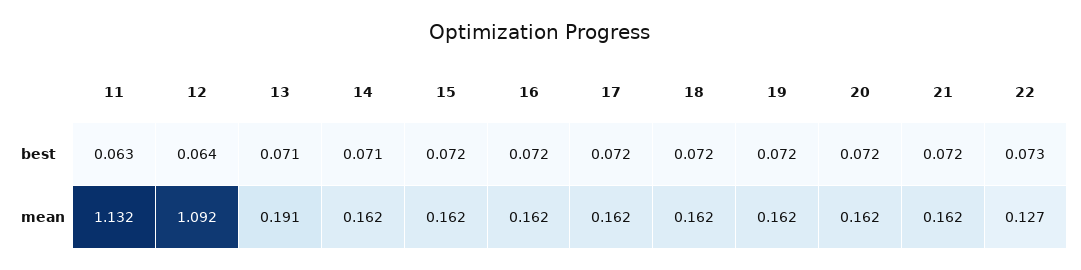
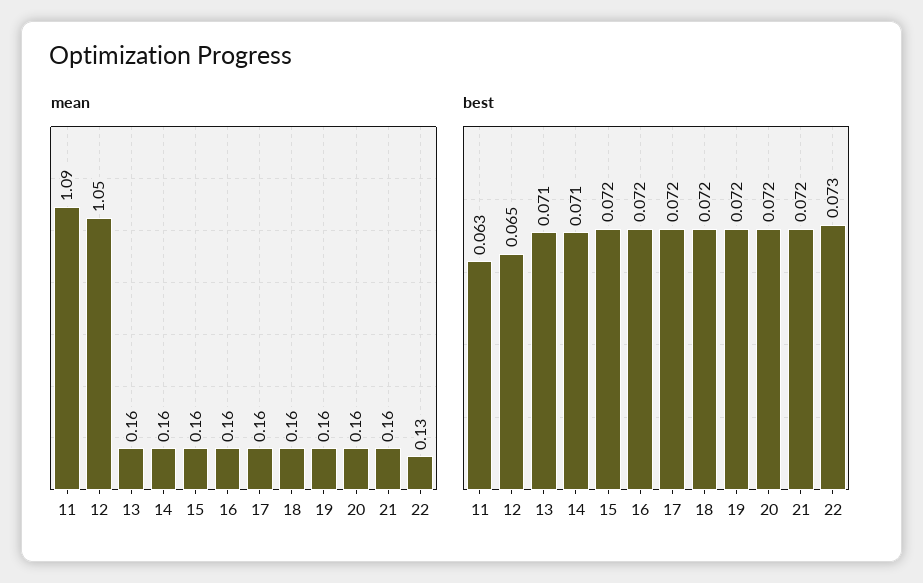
best, 12: 0.064 -> 0.065
mean, 11: 1.132 -> 1.09
mean, 12: 1.092 -> 1.05
mean, 13: 0.191 -> 0.16

